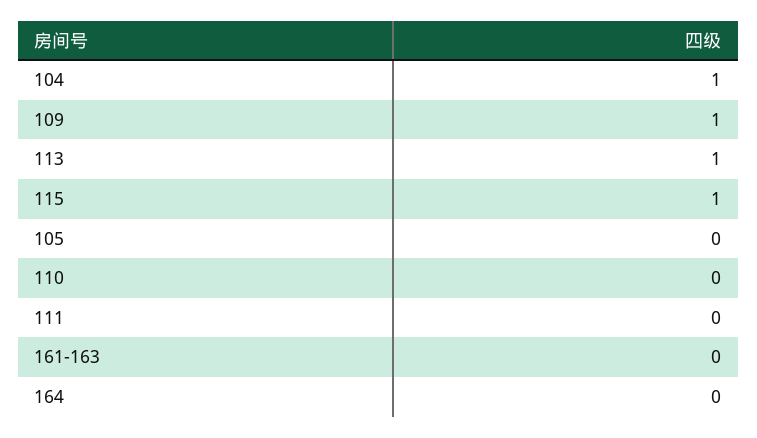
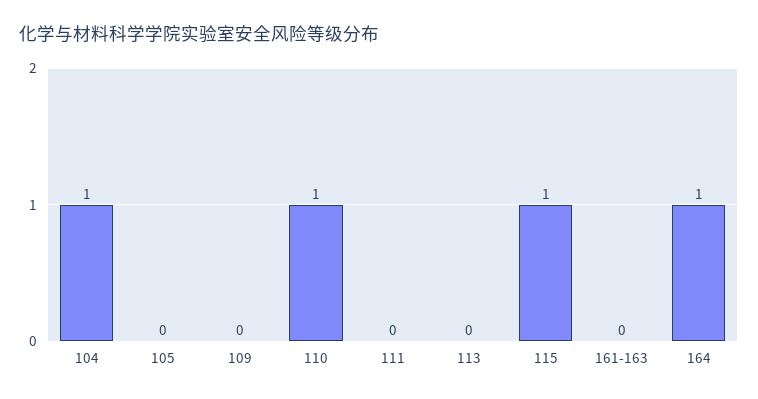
109: 1 -> 0
113: 1 -> 0
110: 0 -> 1
164: 0 -> 1

